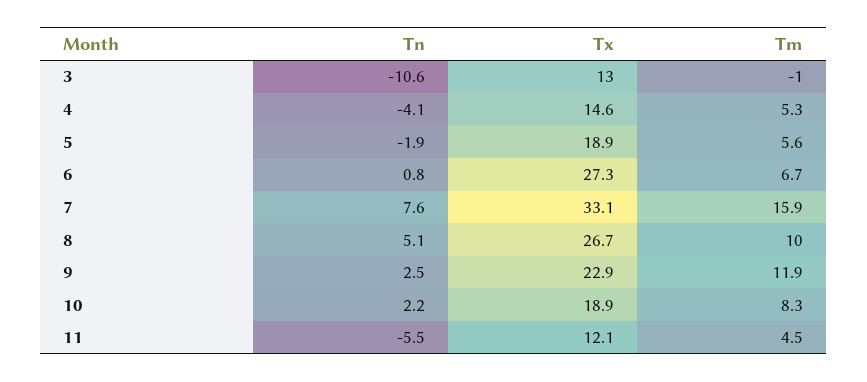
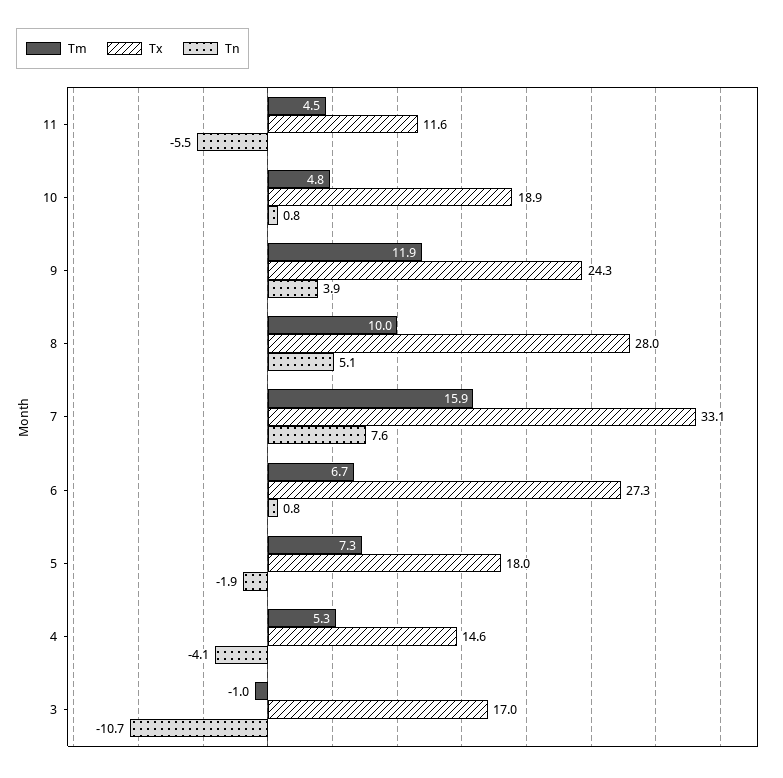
Tn, 3: -10.6 -> -10.7
Tx, 3: 13 -> 17
Tx, 5: 18.9 -> 18
Tm, 5: 5.6 -> 7.3
Tx, 8: 26.7 -> 28
Tn, 9: 2.5 -> 3.9
Tx, 9: 22.9 -> 24.3
Tn, 10: 2.2 -> 0.8
Tm, 10: 8.3 -> 4.8
Tx, 11: 12.1 -> 11.6

